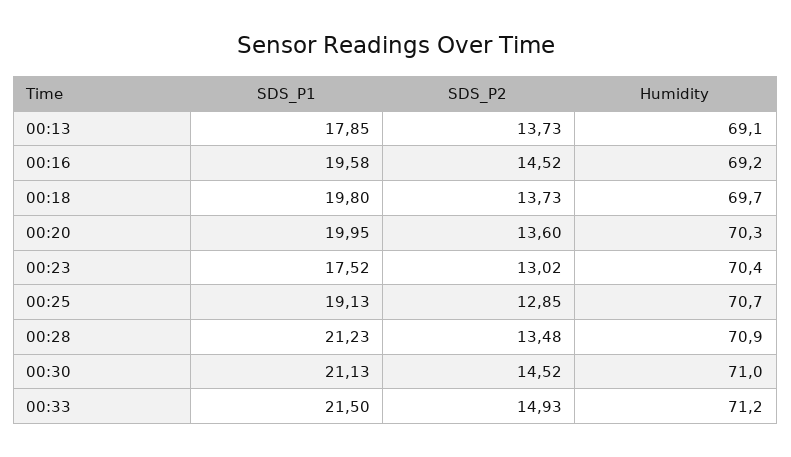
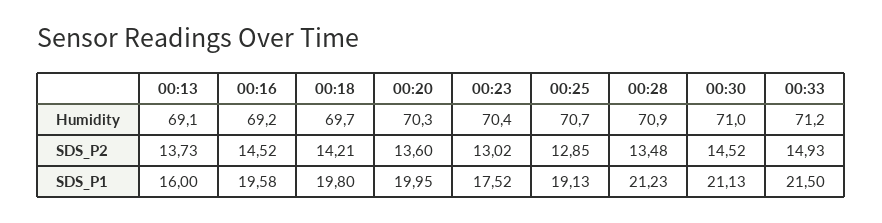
SDS_P1, 00:13: 17.85 -> 16
SDS_P2, 00:18: 13.73 -> 14.21

